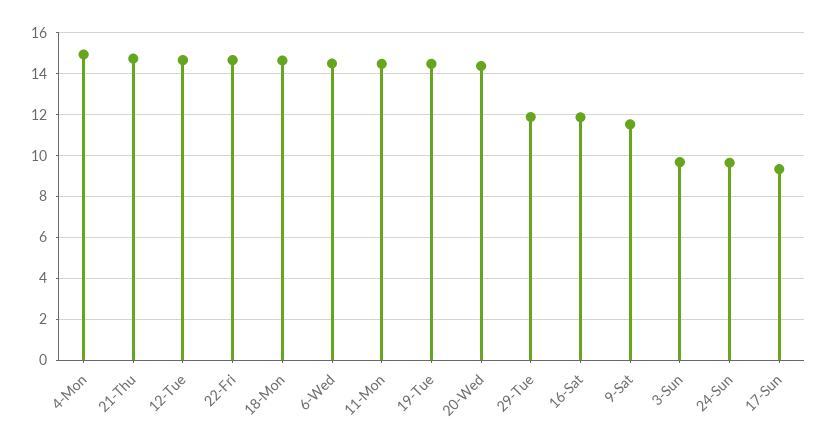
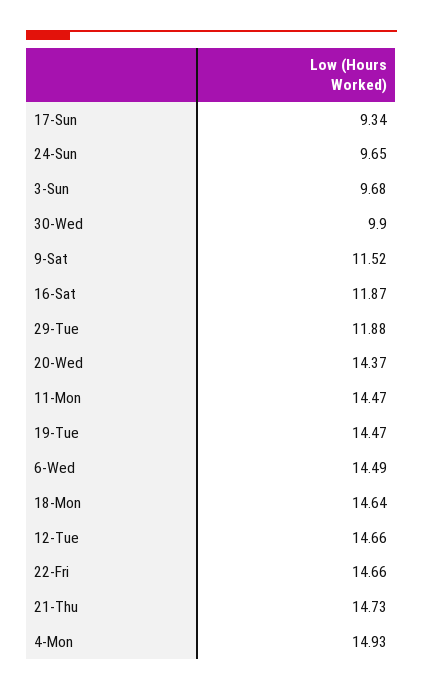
30-Wed: none -> 9.9

